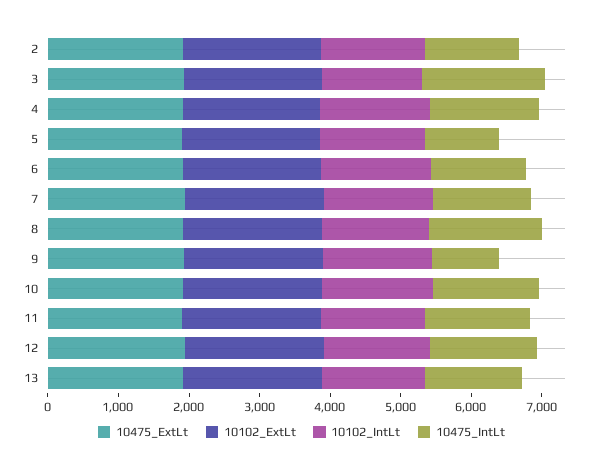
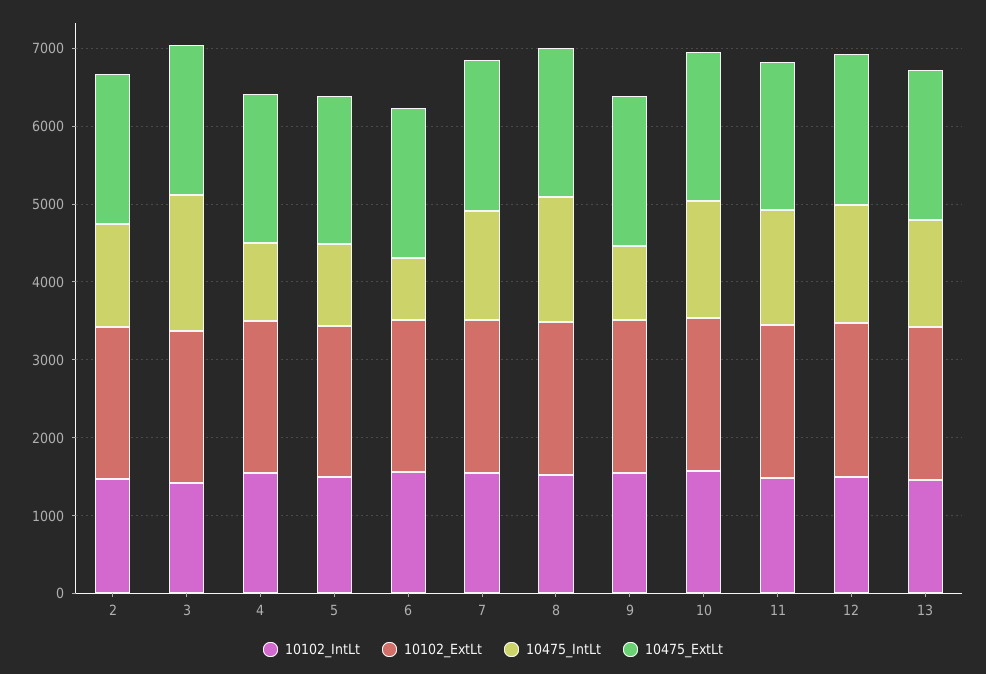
10475_IntLt, 4: 1600 -> 1000
10475_IntLt, 6: 1400 -> 800

